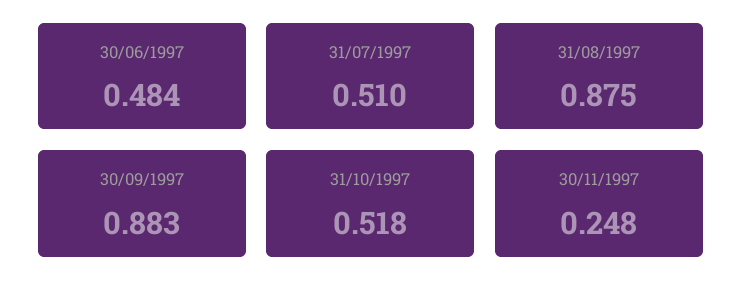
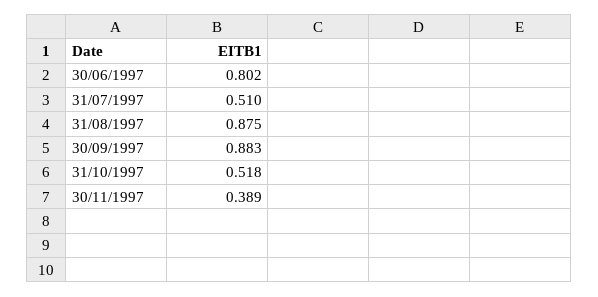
30/06/1997: 0.484 -> 0.802
30/11/1997: 0.248 -> 0.389

